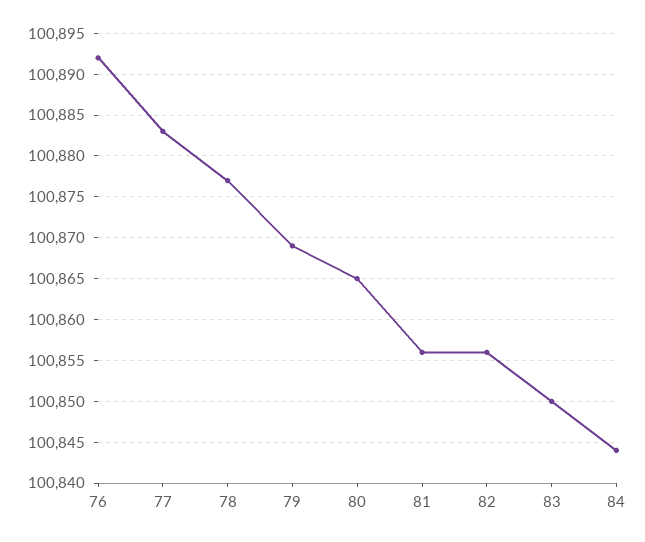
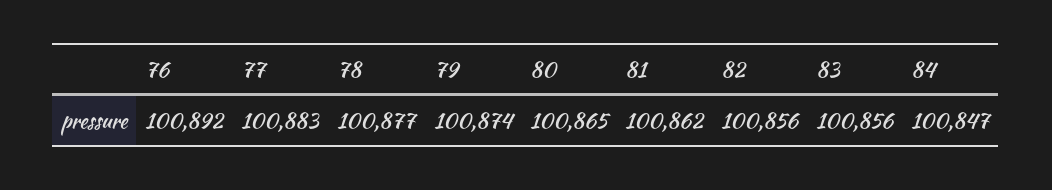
79: 100869 -> 100874
81: 100856 -> 100862
83: 100850 -> 100856
84: 100844 -> 100847

